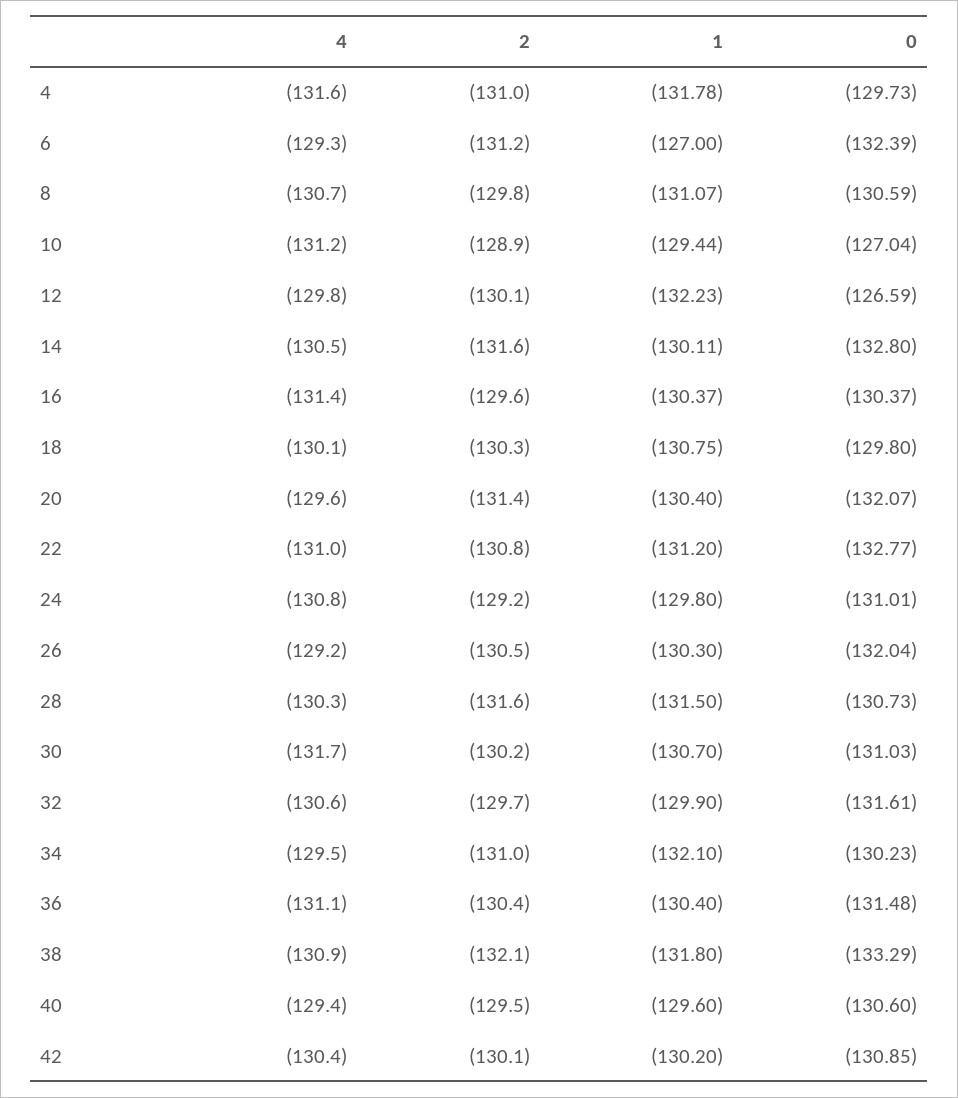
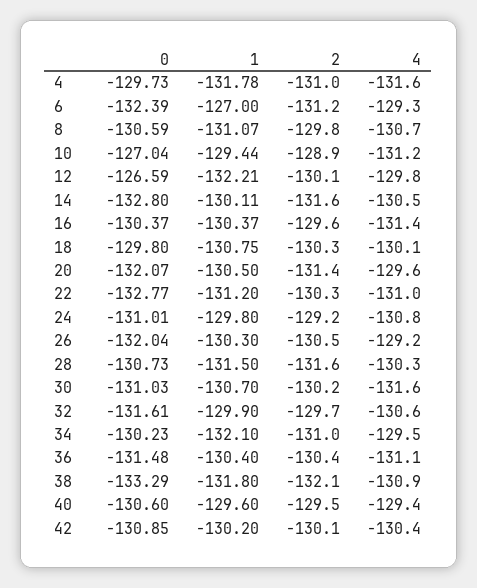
1, 12: -132.23 -> -132.21
1, 20: -130.4 -> -130.5
2, 22: -130.8 -> -130.3
4, 30: -131.7 -> -131.6

